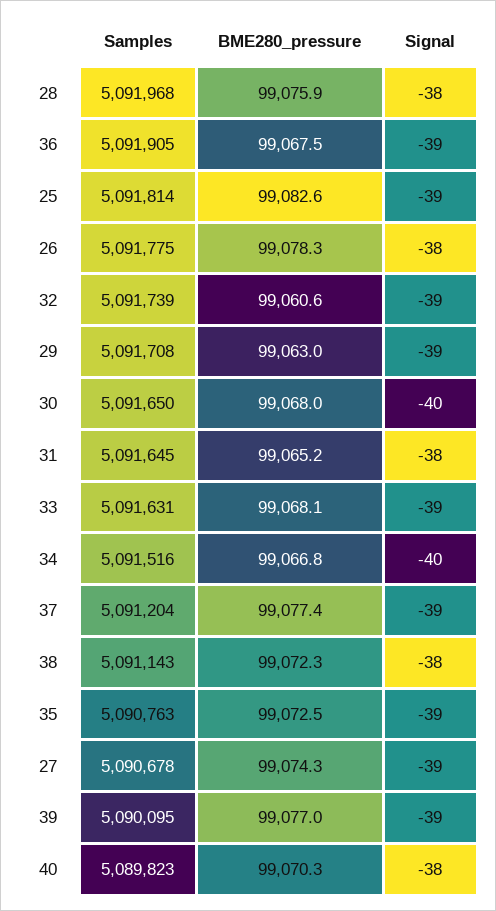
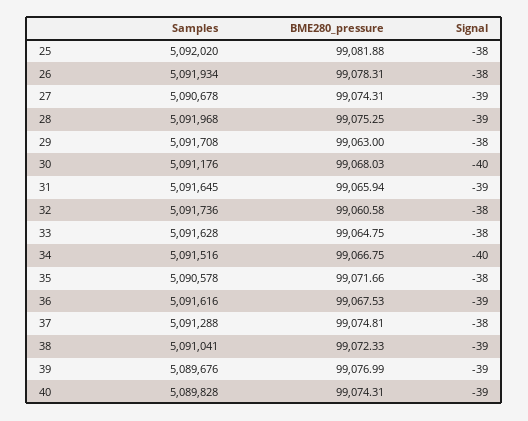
BME280_pressure, 28: 99075.9 -> 99075.25
Signal, 28: -38 -> -39
Samples, 36: 5091905 -> 5091616
Samples, 25: 5091814 -> 5092020
BME280_pressure, 25: 99082.6 -> 99081.88
Signal, 25: -39 -> -38
Samples, 26: 5091775 -> 5091934
Samples, 32: 5091739 -> 5091736
Signal, 32: -39 -> -38
Signal, 29: -39 -> -38
Samples, 30: 5091650 -> 5091176
BME280_pressure, 31: 99065.2 -> 99065.94
Signal, 31: -38 -> -39
Samples, 33: 5091631 -> 5091628
BME280_pressure, 33: 99068.1 -> 99064.75
Signal, 33: -39 -> -38
Samples, 37: 5091204 -> 5091288
BME280_pressure, 37: 99077.4 -> 99074.81
Signal, 37: -39 -> -38
Samples, 38: 5091143 -> 5091041
Signal, 38: -38 -> -39
Samples, 35: 5090763 -> 5090578
BME280_pressure, 35: 99072.5 -> 99071.66
Signal, 35: -39 -> -38
Samples, 39: 5090095 -> 5089676
Samples, 40: 5089823 -> 5089828
BME280_pressure, 40: 99070.3 -> 99074.31
Signal, 40: -38 -> -39

